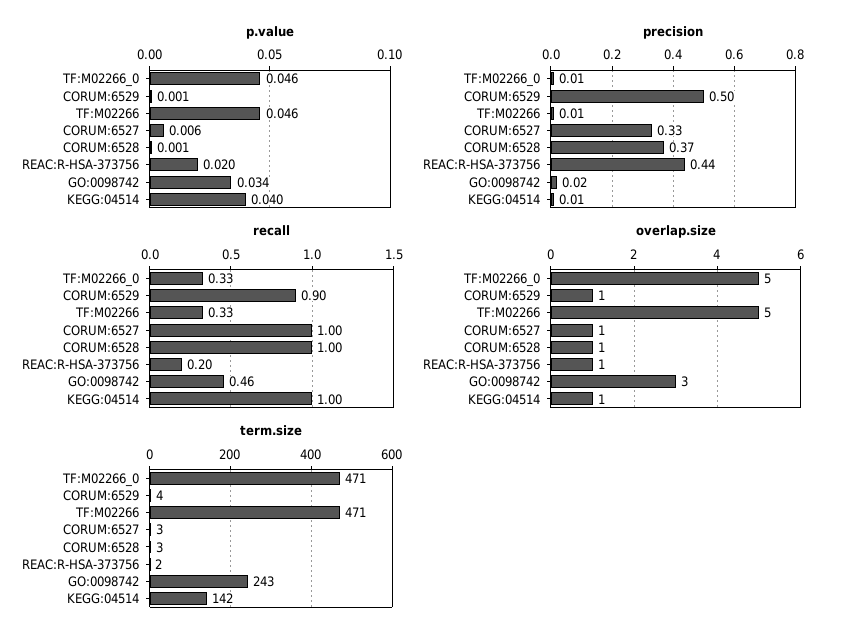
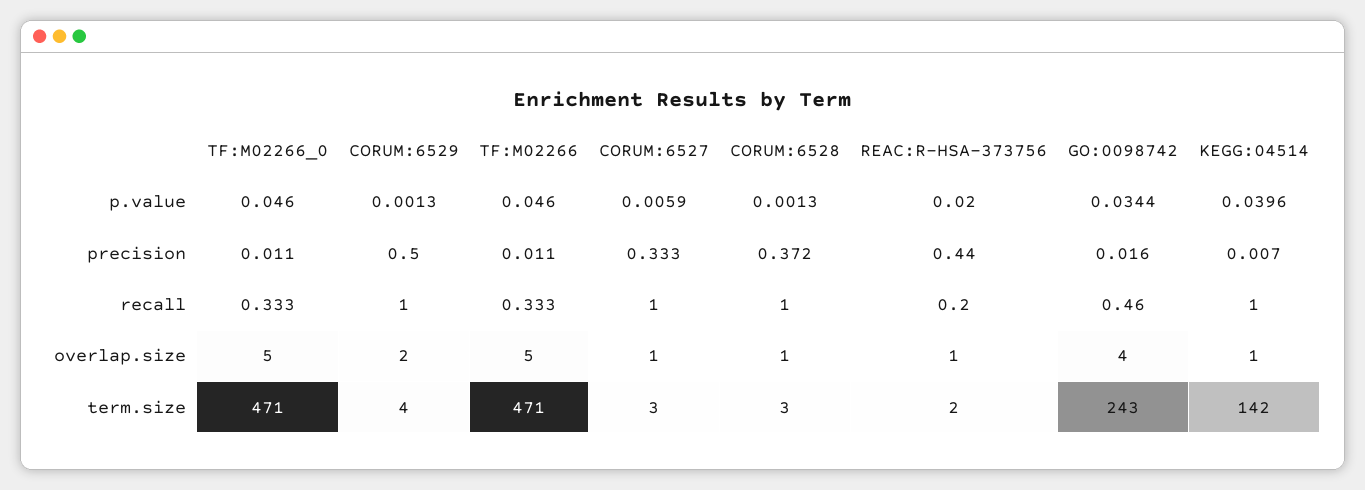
recall, CORUM:6529: 0.9 -> 1
overlap.size, CORUM:6529: 1 -> 2
overlap.size, GO:0098742: 3 -> 4

